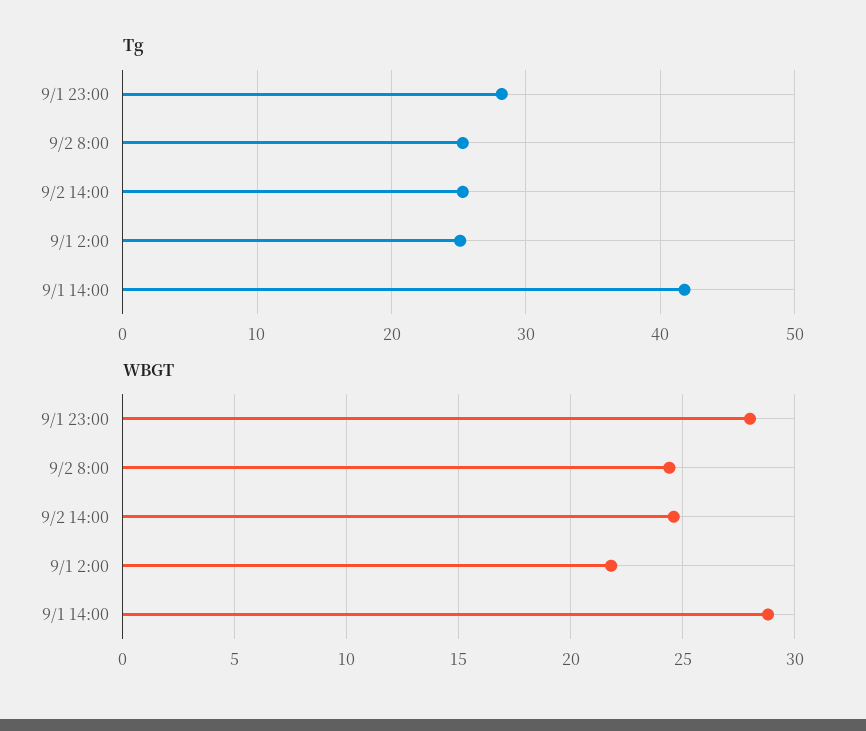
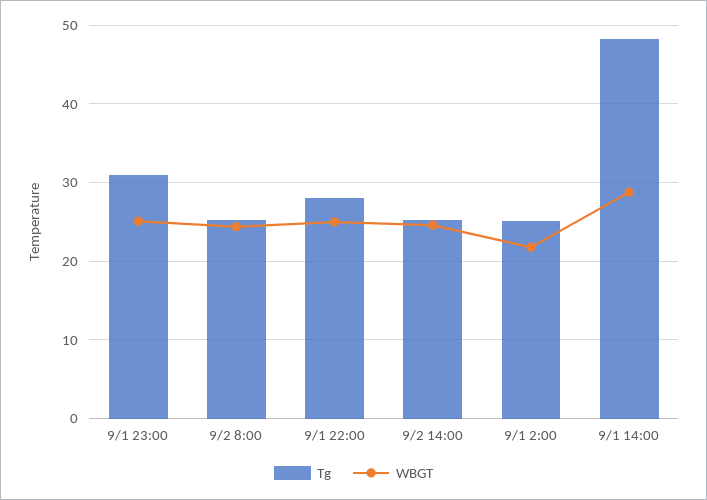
Tg, 9/1 23:00: 28 -> 31
Tg, 9/1 14:00: 42 -> 48
WBGT, 9/1 23:00: 28 -> 25
Tg, 9/1 22:00: none -> 28
WBGT, 9/1 22:00: none -> 25

